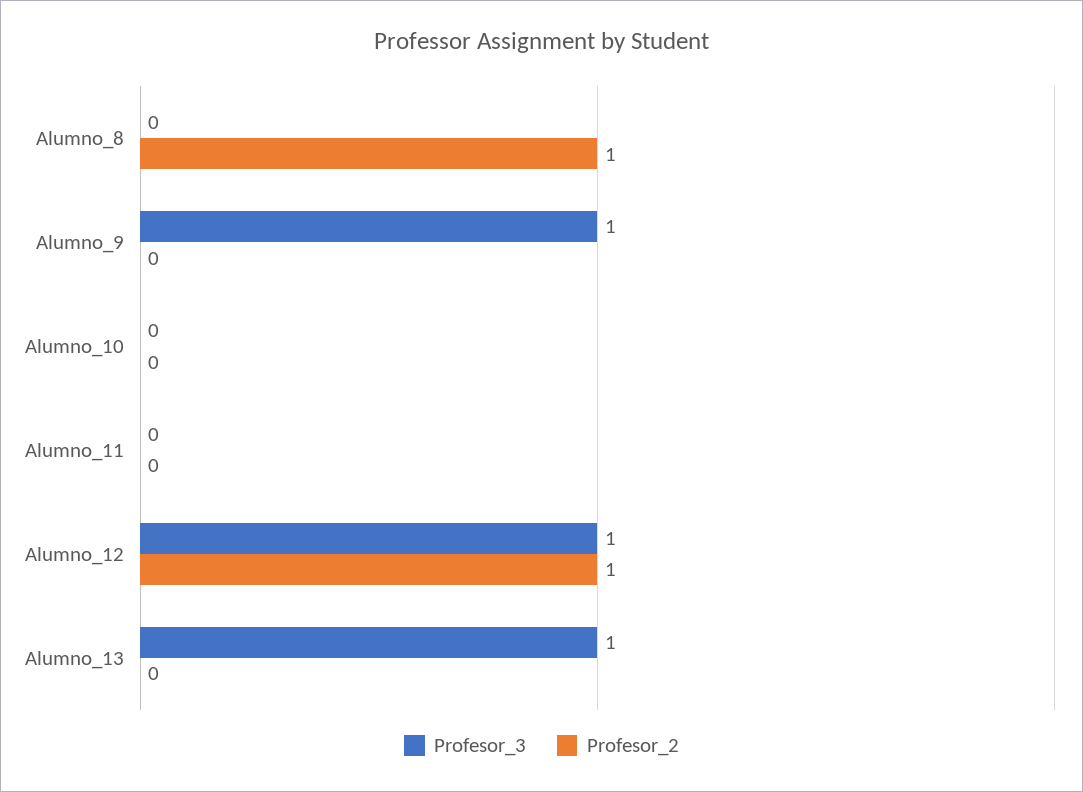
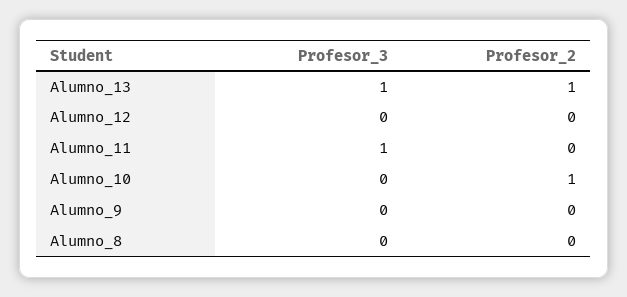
Profesor_2, Alumno_8: 1 -> 0
Profesor_3, Alumno_9: 1 -> 0
Profesor_2, Alumno_10: 0 -> 1
Profesor_3, Alumno_11: 0 -> 1
Profesor_3, Alumno_12: 1 -> 0
Profesor_2, Alumno_12: 1 -> 0
Profesor_2, Alumno_13: 0 -> 1

